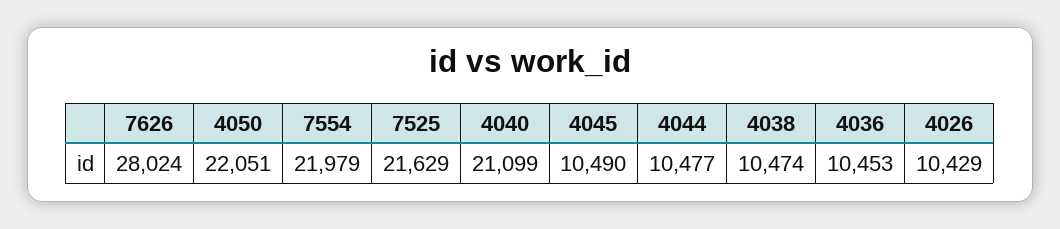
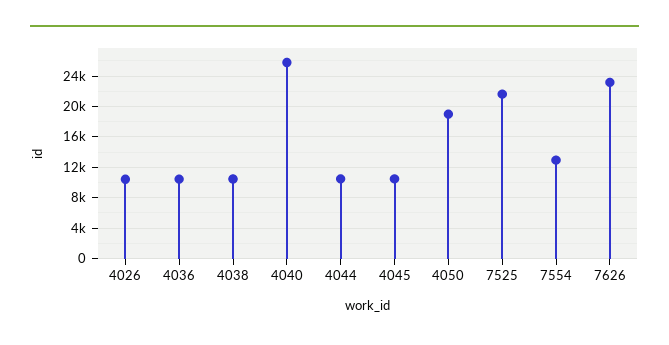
7626: 28024 -> 23000
4050: 22051 -> 19000
7554: 21979 -> 13000
4040: 21099 -> 26000

